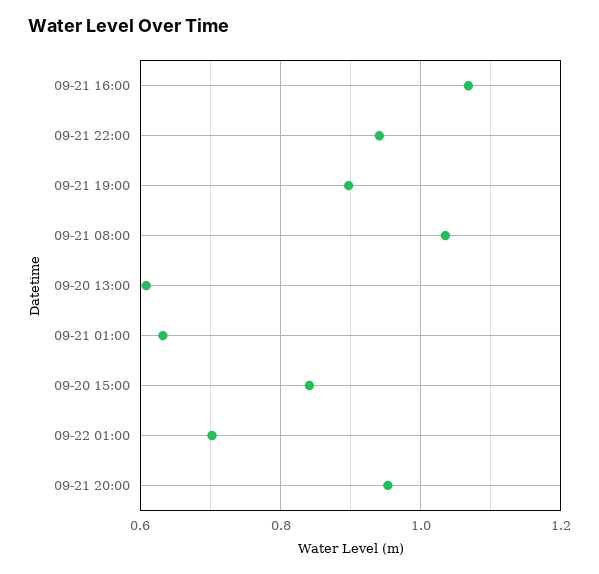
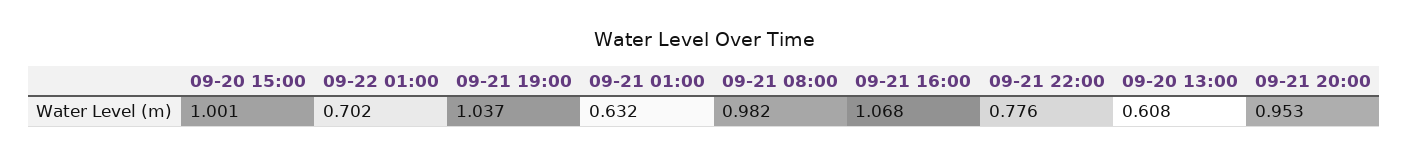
09-21 22:00: 0.94 -> 0.776
09-21 19:00: 0.9 -> 1.037
09-21 08:00: 1.04 -> 0.982
09-20 15:00: 0.84 -> 1.001

